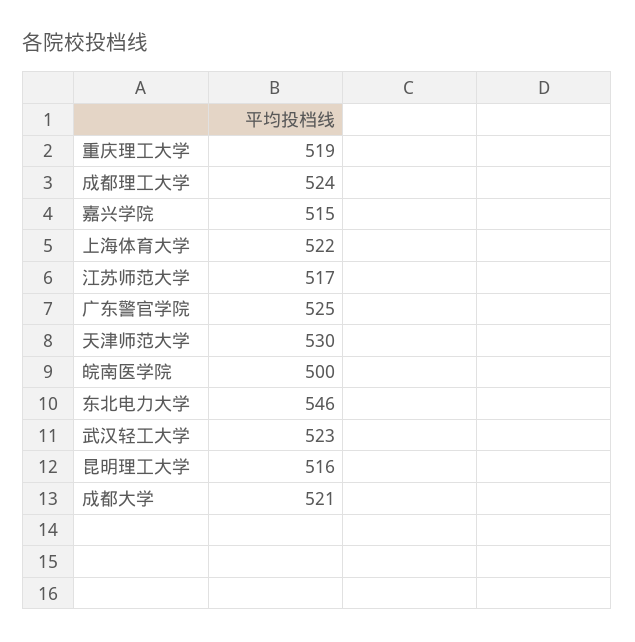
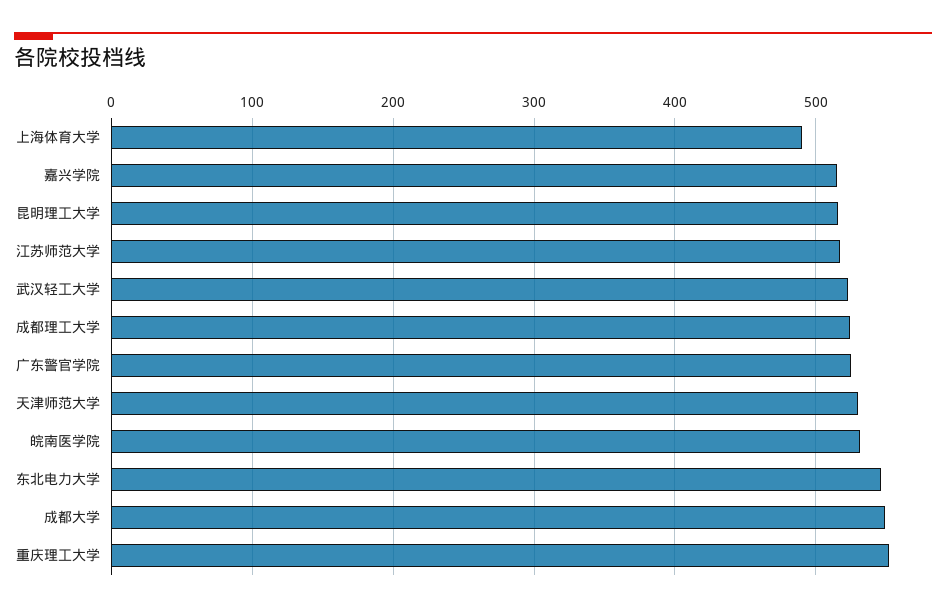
重庆理工大学: 519 -> 550
上海体育大学: 522 -> 490
皖南医学院: 500 -> 530
成都大学: 521 -> 550

